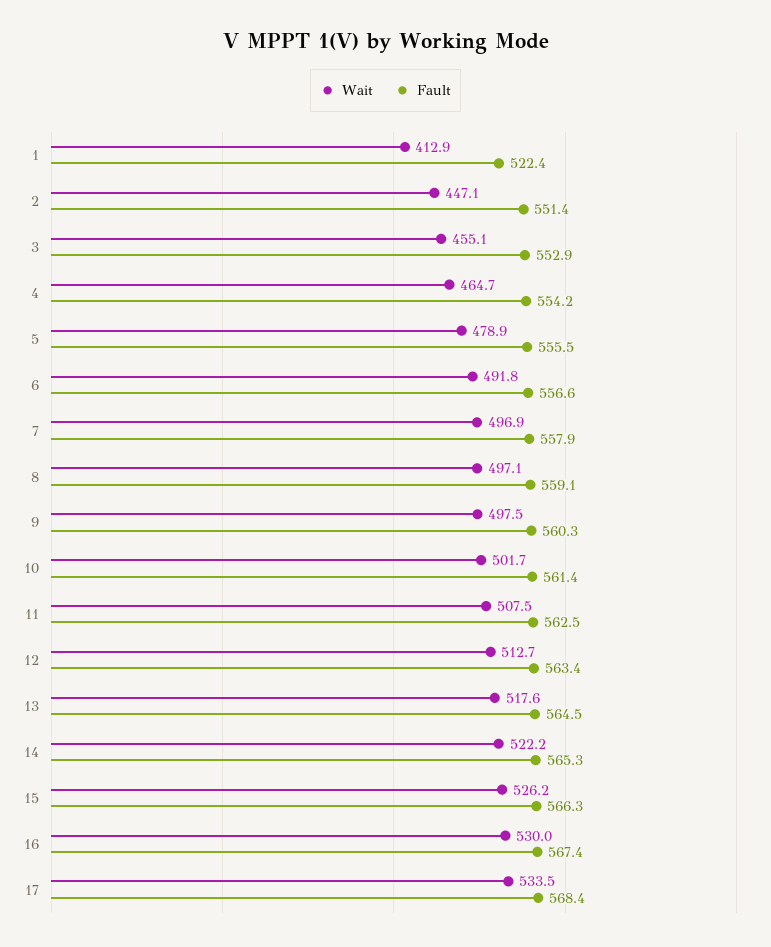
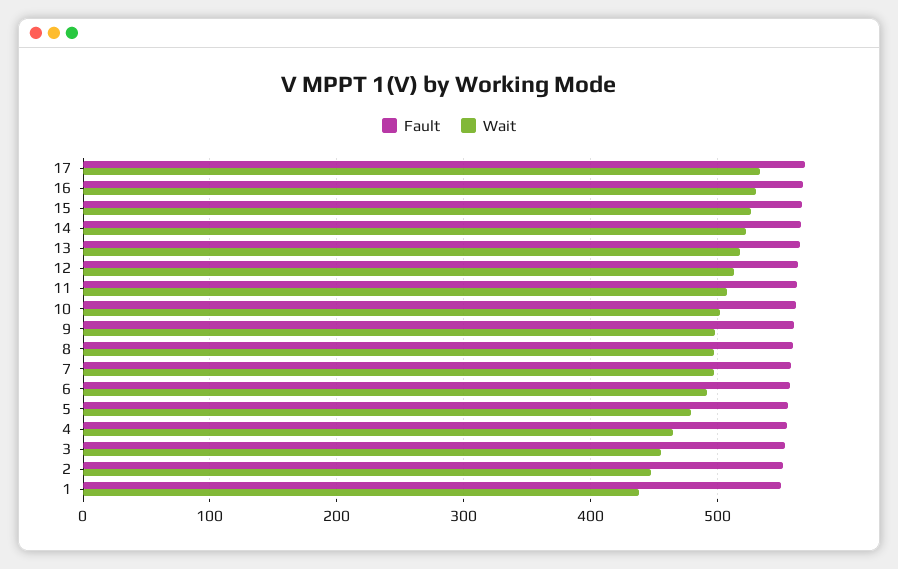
Wait, 1: 412.9 -> 440
Fault, 1: 522.4 -> 550

